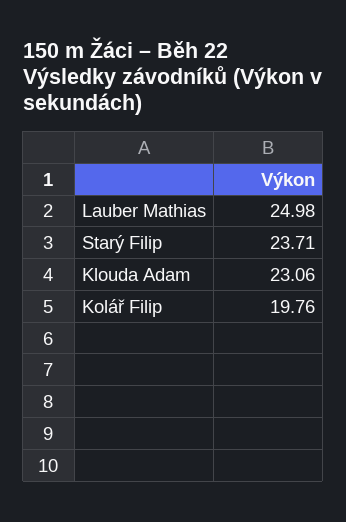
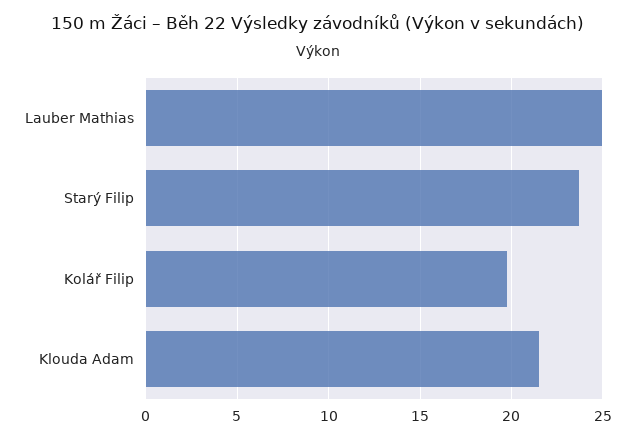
Klouda Adam: 23.06 -> 21.5

